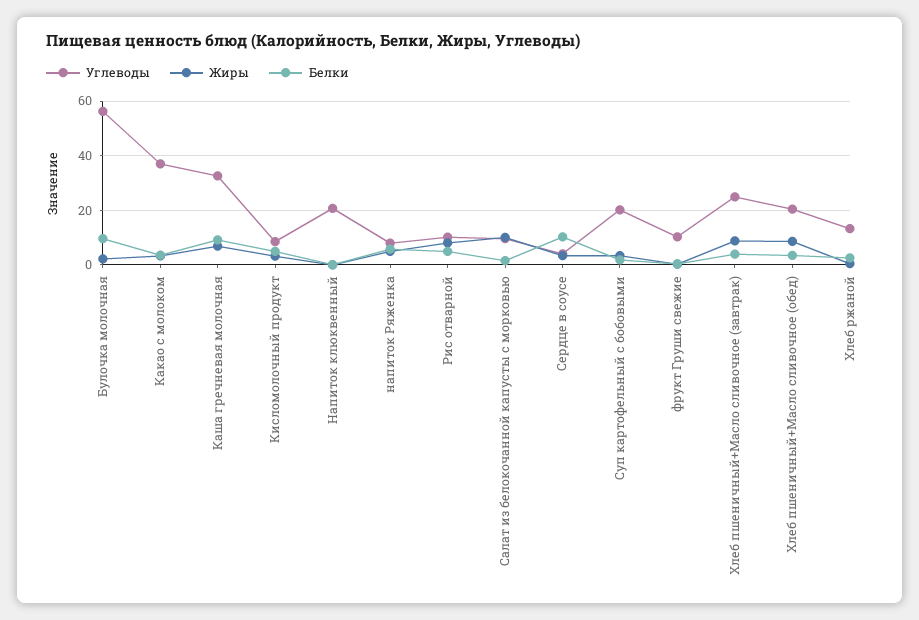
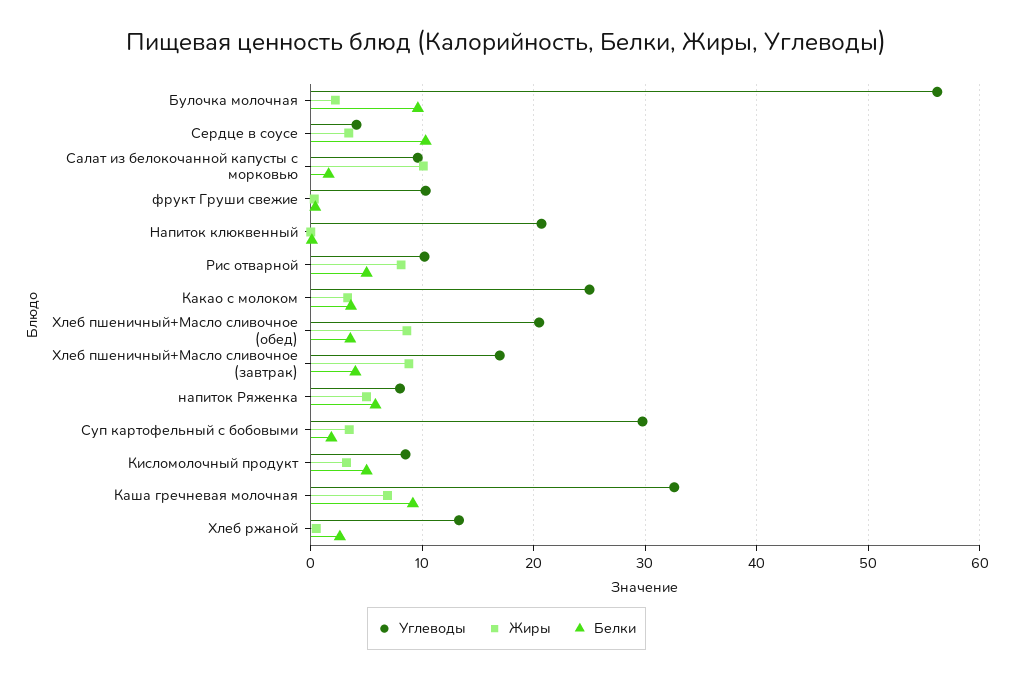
Углеводы, Какао с молоком: 37.5 -> 25
Углеводы, Суп картофельный с бобовыми: 20 -> 30
Углеводы, Хлеб пшеничный+Масло сливочное (завтрак): 25 -> 17

